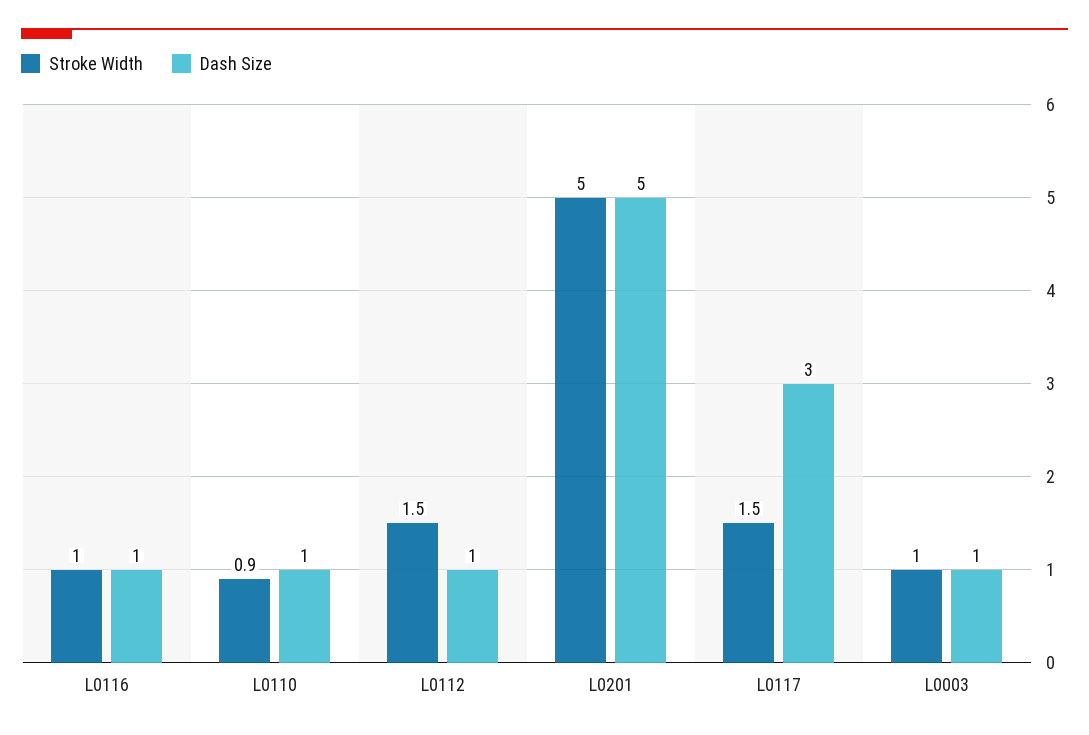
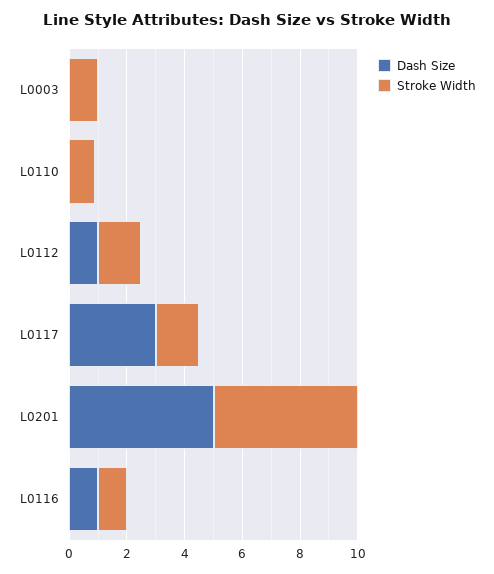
Dash Size, L0110: 1 -> 0
Dash Size, L0003: 1 -> 0

